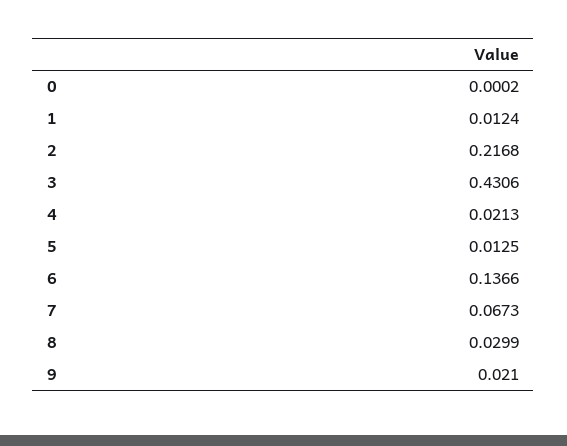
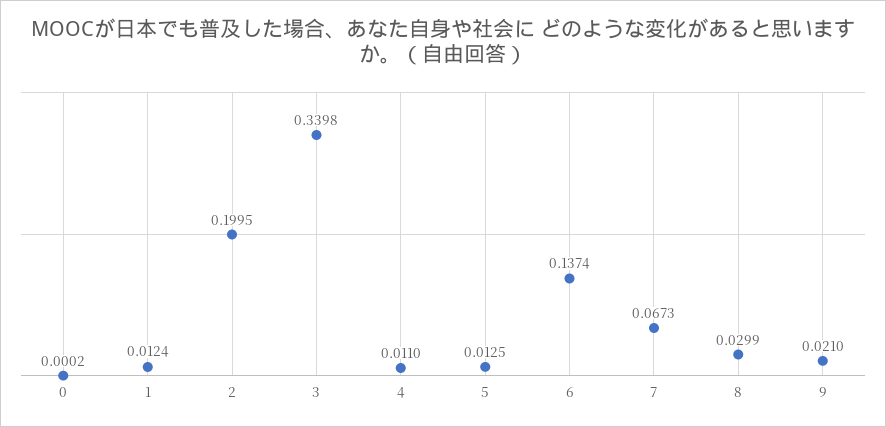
2: 0.2168 -> 0.1995
3: 0.4306 -> 0.3398
4: 0.0213 -> 0.011
6: 0.1366 -> 0.1374

